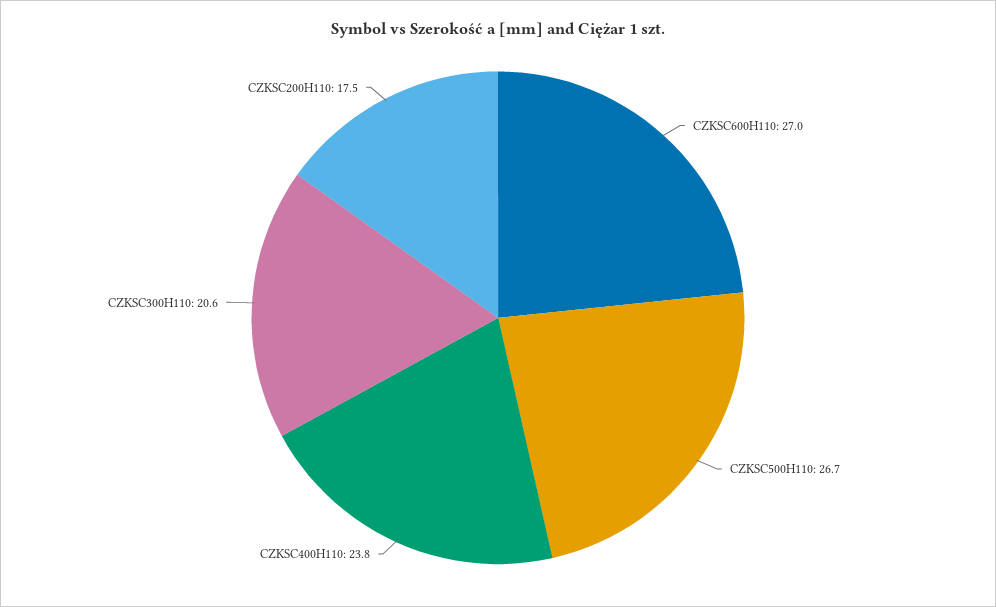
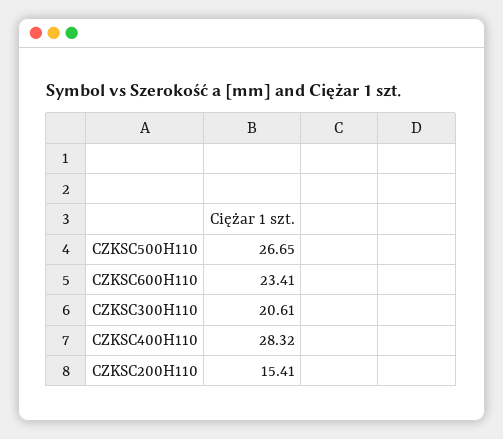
CZKSC600H110: 27 -> 23.41
CZKSC400H110: 23.8 -> 28.32
CZKSC200H110: 17.5 -> 15.41

